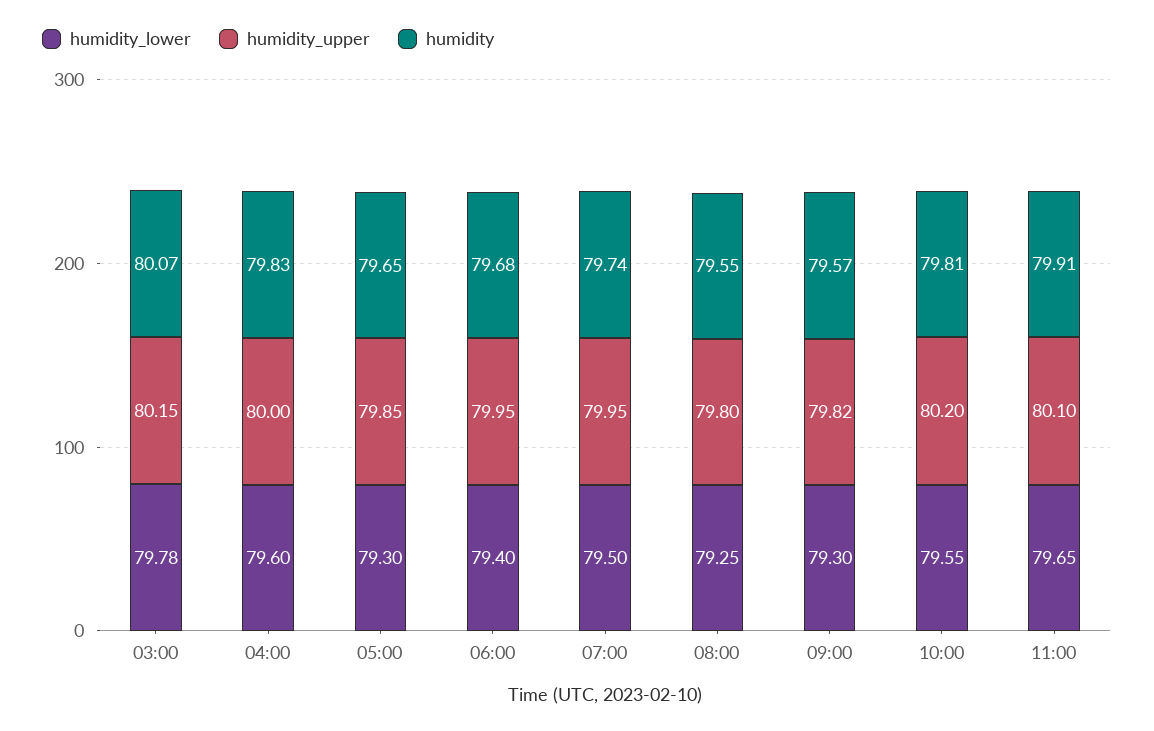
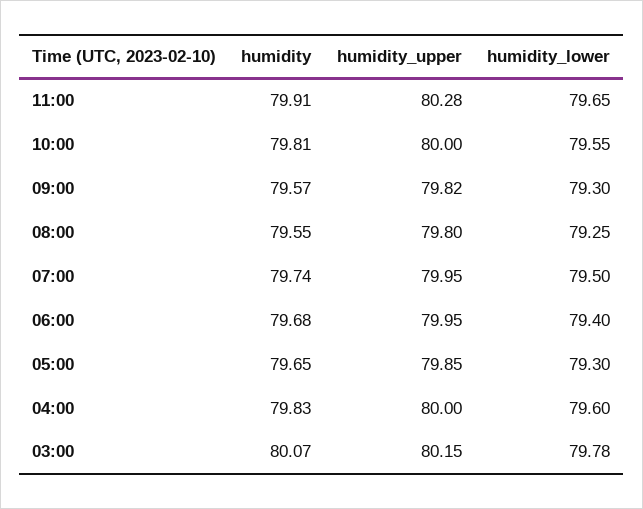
humidity_upper, 10:00: 80.2 -> 80
humidity_upper, 11:00: 80.1 -> 80.28

